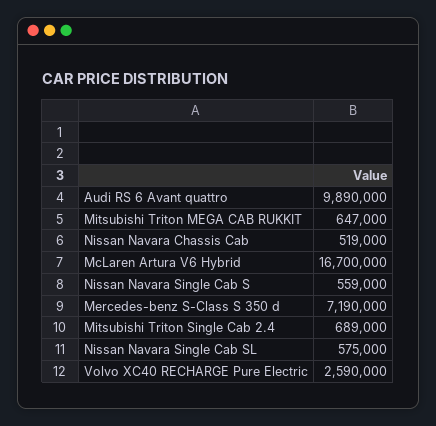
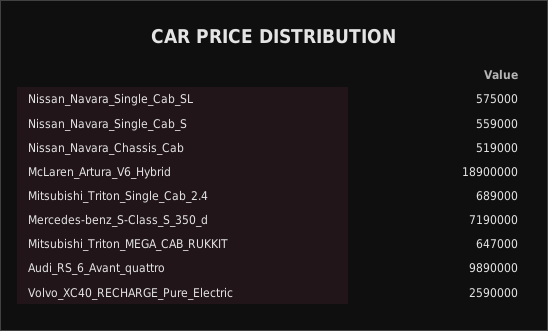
McLaren Artura V6 Hybrid: 16700000 -> 18900000

